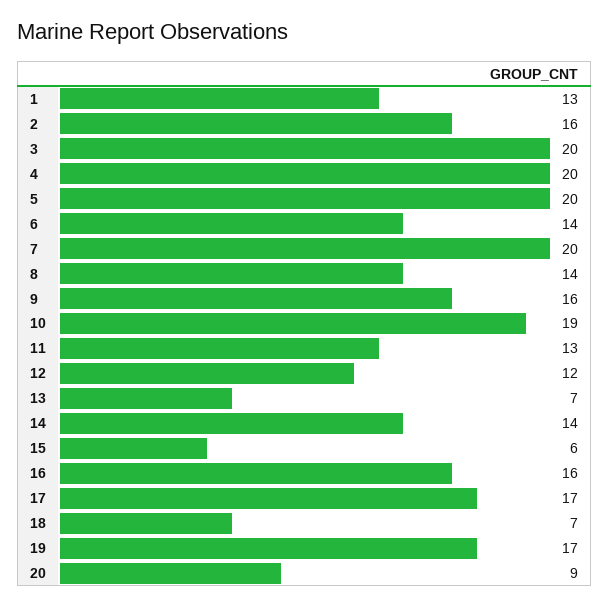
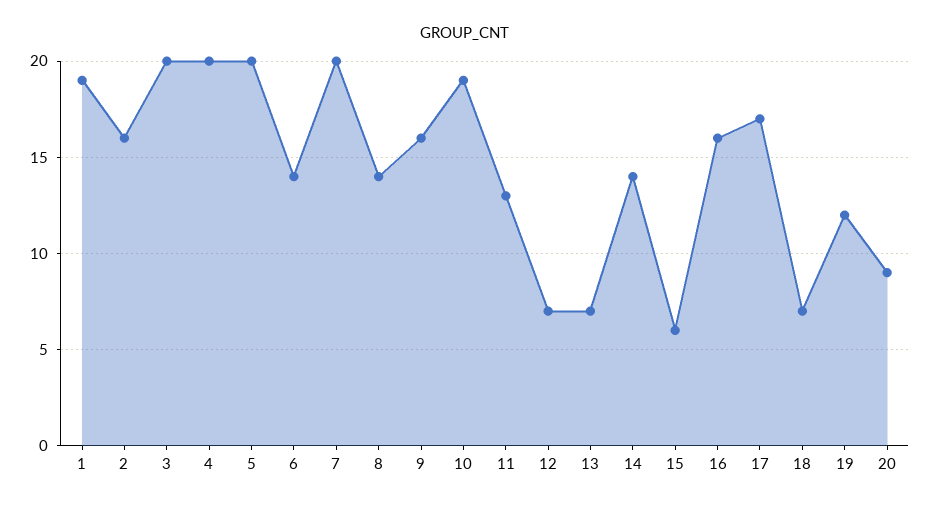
1: 13 -> 19
12: 12 -> 7
19: 17 -> 12

